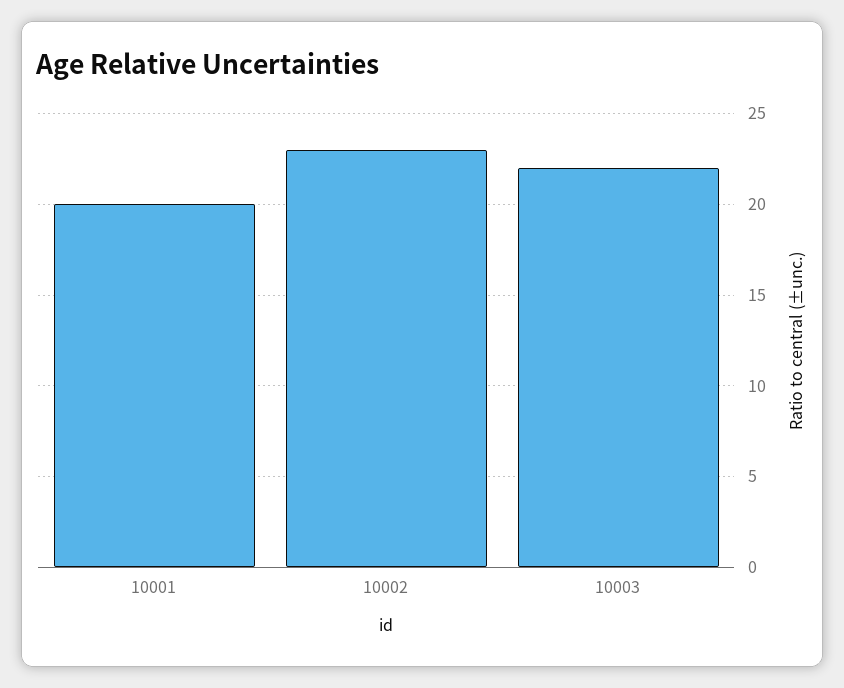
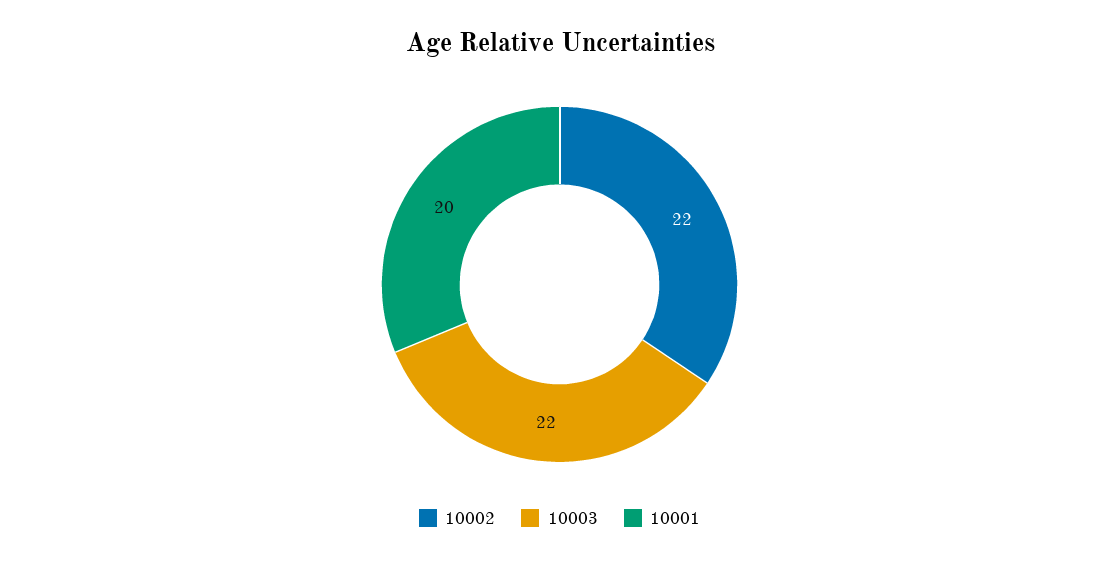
10002: 23 -> 22

